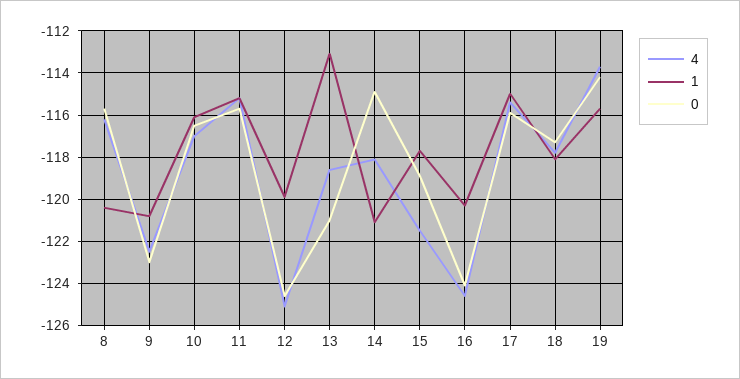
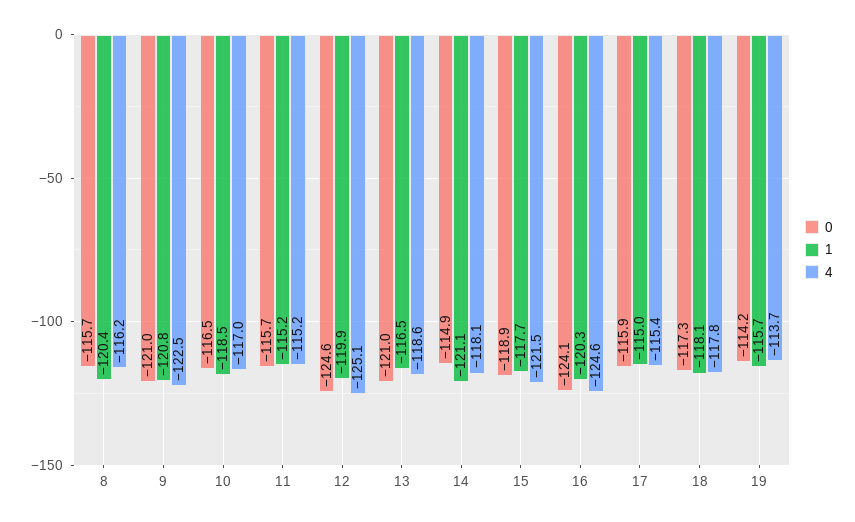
0, 9: -123 -> -121
1, 10: -116 -> -118.5
1, 13: -113 -> -116.5

